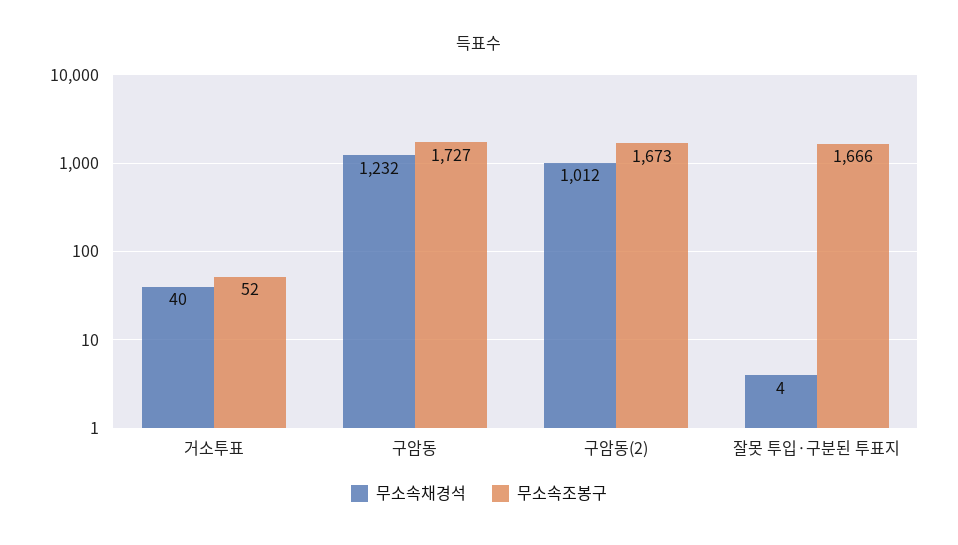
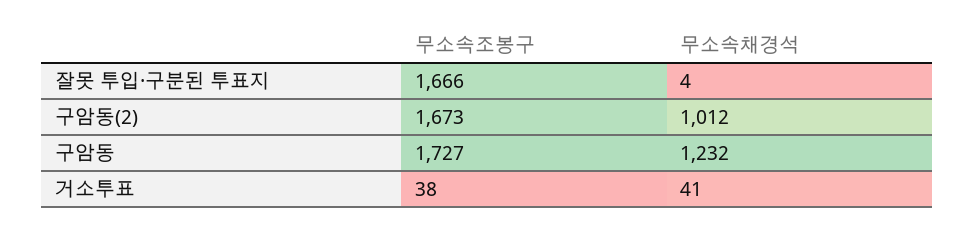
무소속채경석, 거소투표: 40 -> 41
무소속조봉구, 거소투표: 52 -> 38

